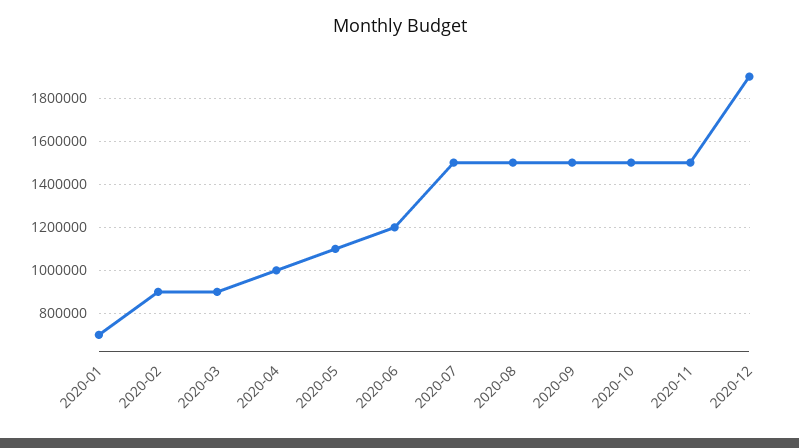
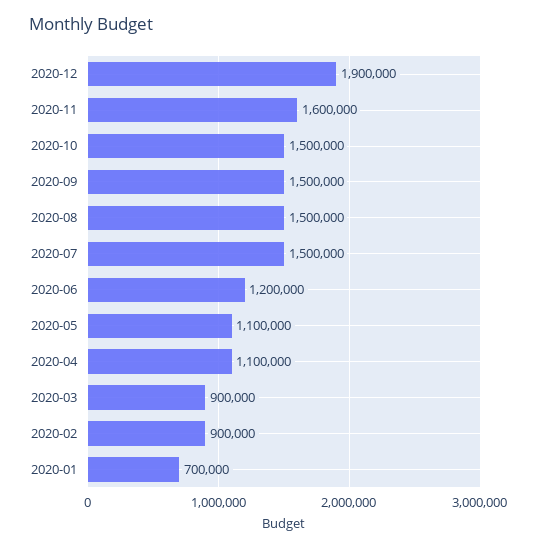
2020-04: 1000000 -> 1100000
2020-11: 1500000 -> 1600000

